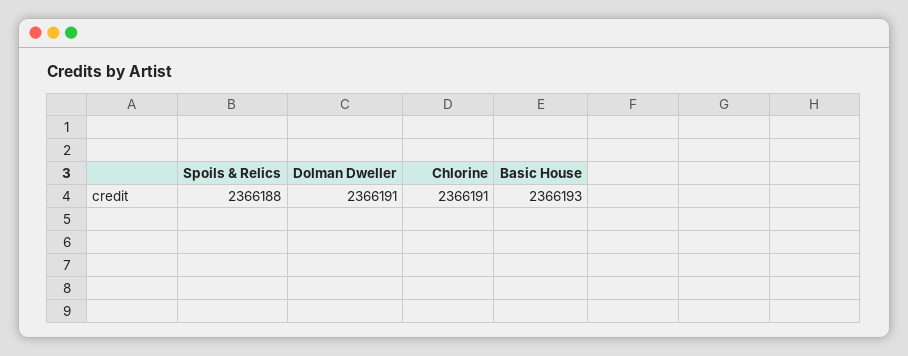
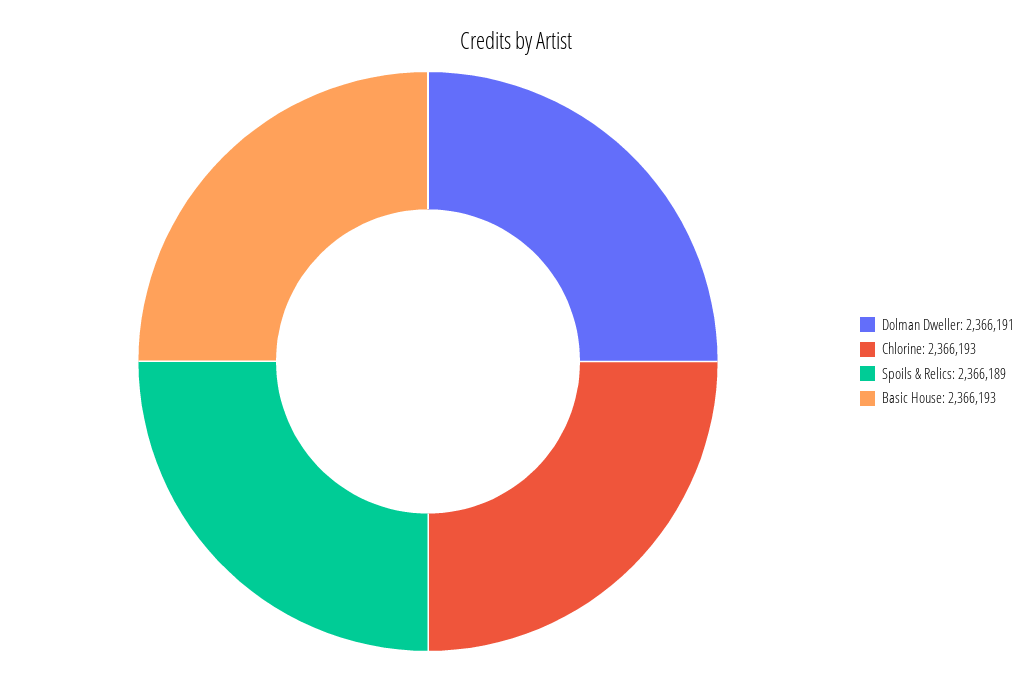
Spoils & Relics: 2366188 -> 2366189
Chlorine: 2366191 -> 2366193

